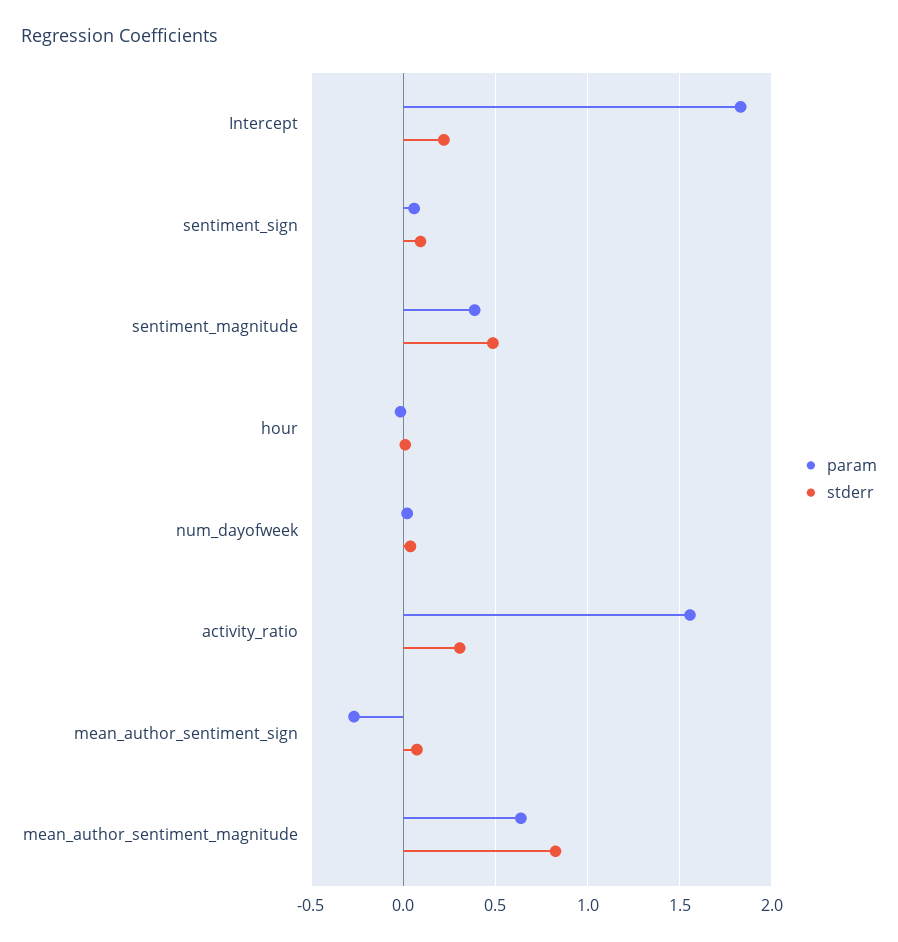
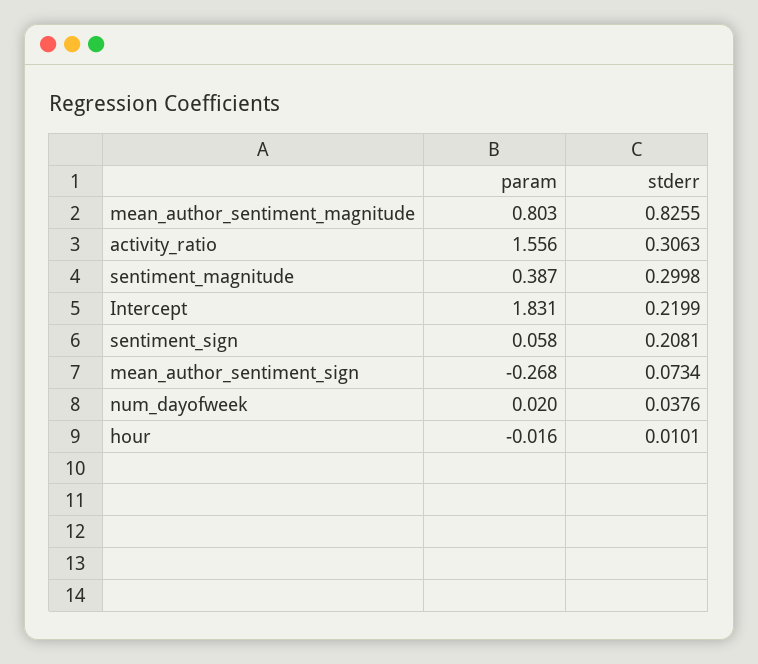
stderr, sentiment_sign: 0.1 -> 0.2081
stderr, sentiment_magnitude: 0.5 -> 0.2998
param, mean_author_sentiment_magnitude: 0.65 -> 0.803

